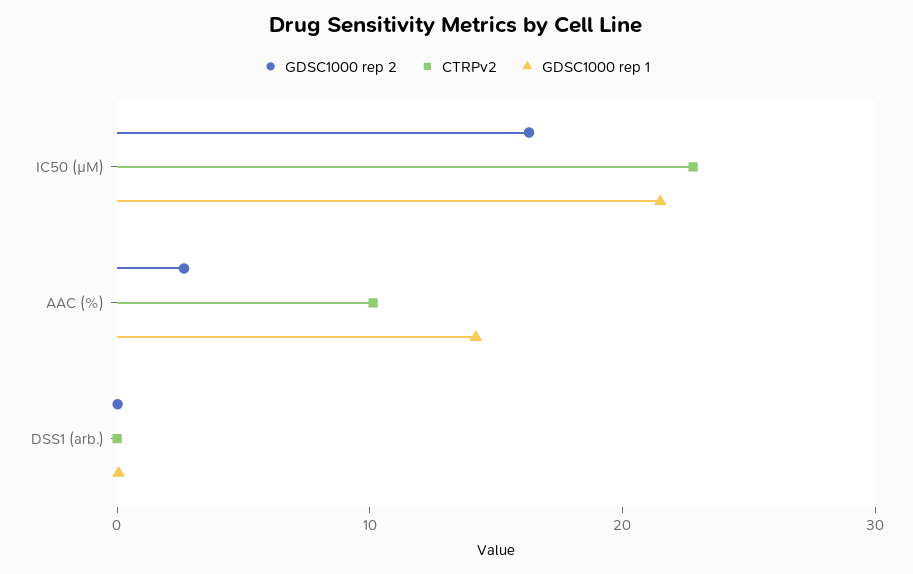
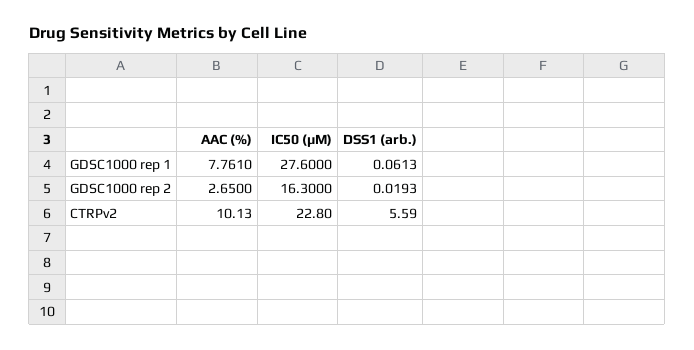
GDSC1000 rep 1, IC50 (µM): 22 -> 27.6
GDSC1000 rep 1, AAC (%): 14 -> 7.761
CTRPv2, DSS1 (arb.): 0 -> 5.59

